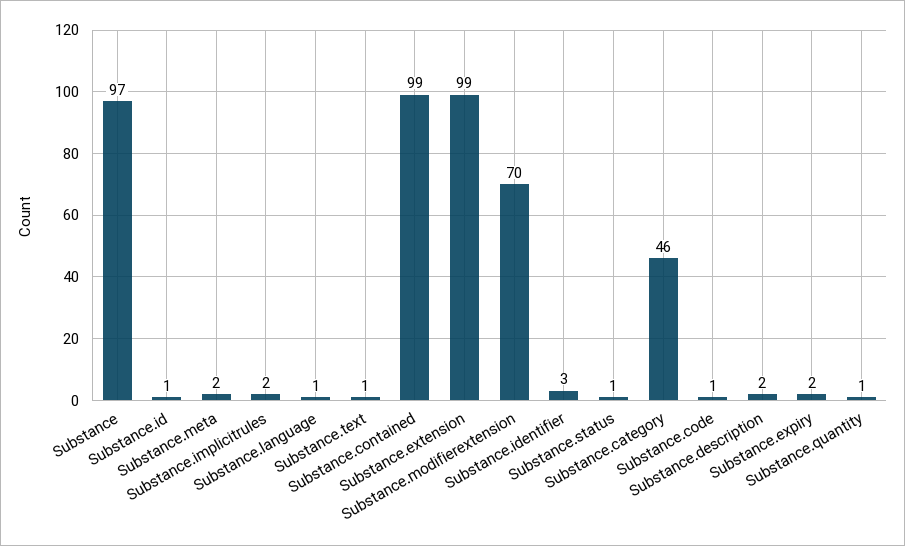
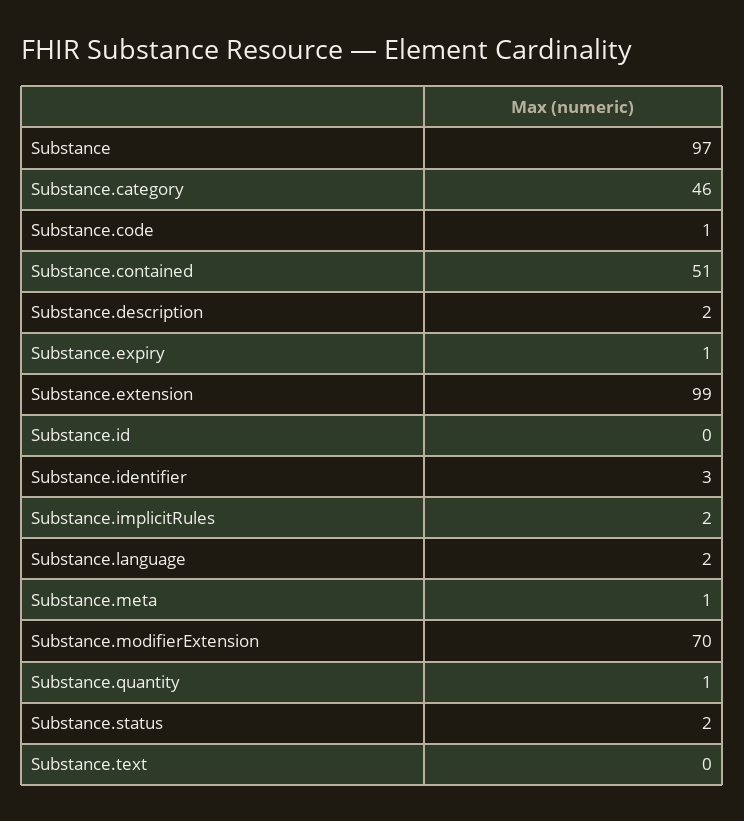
Substance.id: 1 -> 0
Substance.meta: 2 -> 1
Substance.language: 1 -> 2
Substance.text: 1 -> 0
Substance.contained: 99 -> 51
Substance.status: 1 -> 2
Substance.expiry: 2 -> 1

